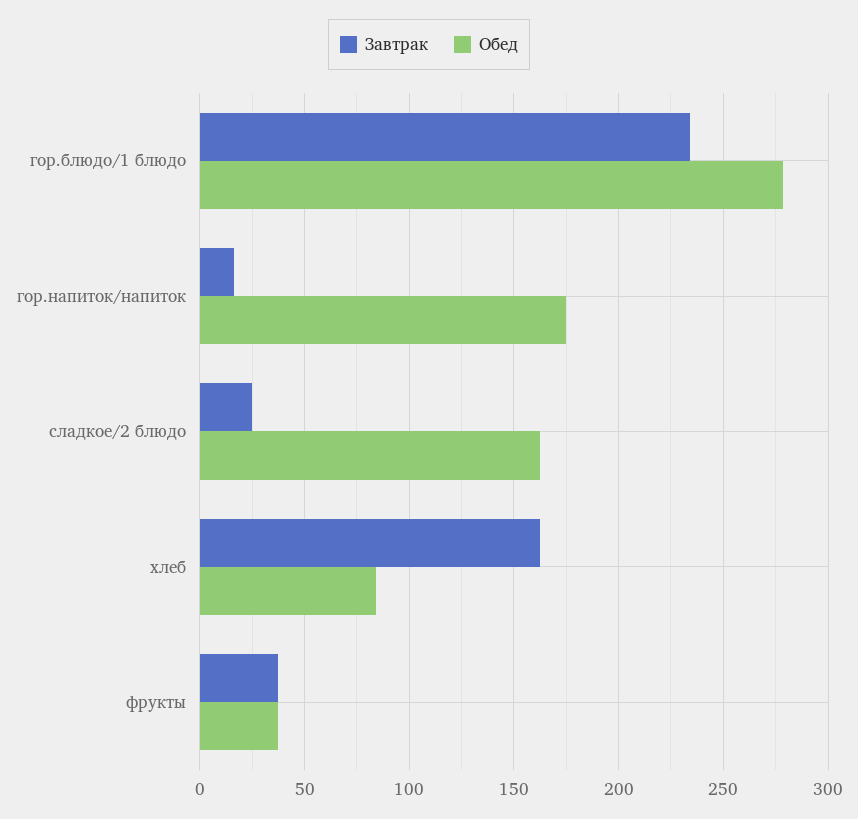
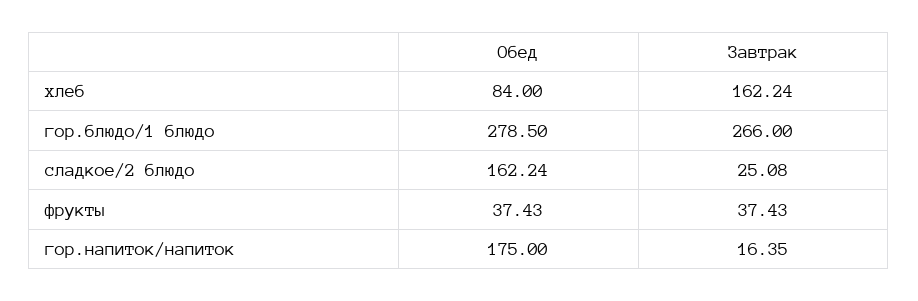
Завтрак, гор.блюдо/1 блюдо: 235 -> 266

